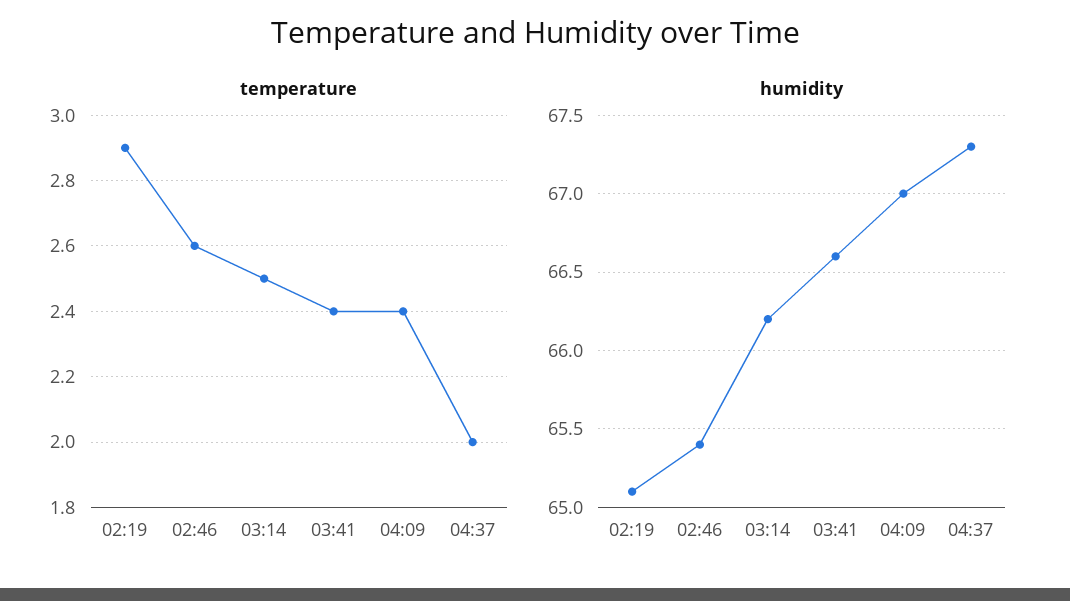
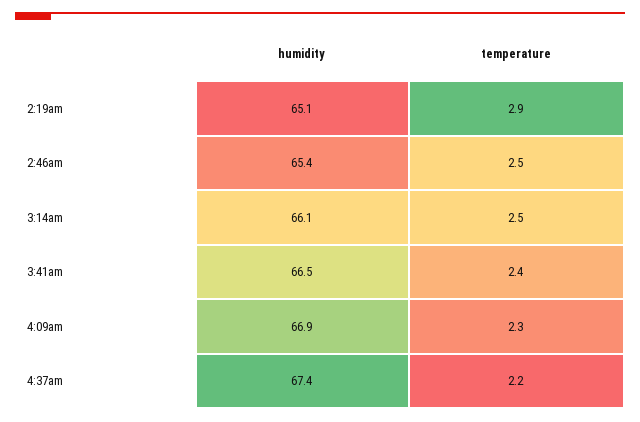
temperature, 02:46: 2.6 -> 2.5
temperature, 04:09: 2.4 -> 2.3
temperature, 04:37: 2 -> 2.2
humidity, 03:14: 66.2 -> 66.1
humidity, 03:41: 66.6 -> 66.5
humidity, 04:09: 67 -> 66.9
humidity, 04:37: 67.3 -> 67.4

